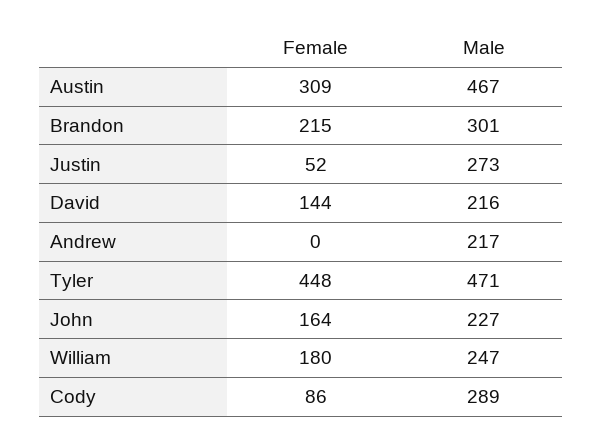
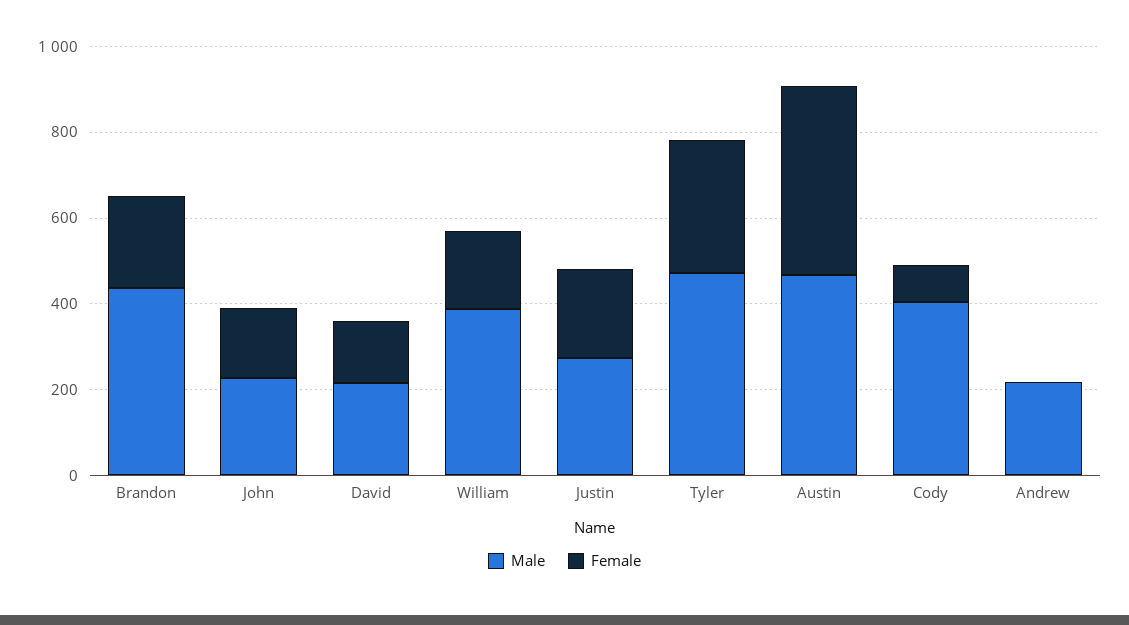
Female, Austin: 309 -> 450
Male, Brandon: 301 -> 450
Female, Justin: 52 -> 200
Female, Tyler: 448 -> 300
Male, William: 247 -> 400
Male, Cody: 289 -> 400

